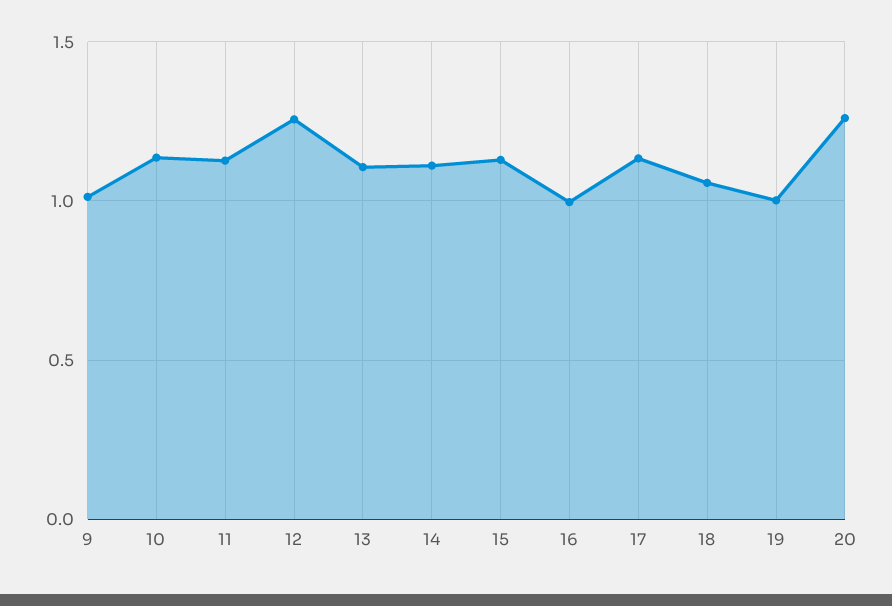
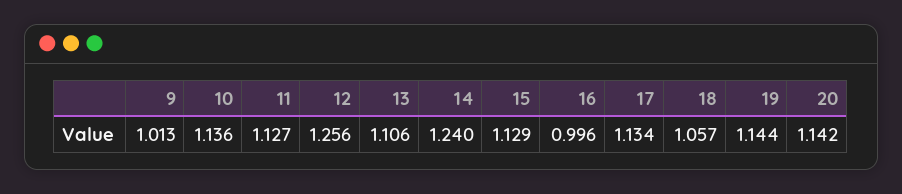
14: 1.1 -> 1.24
19: 1 -> 1.144
20: 1.25 -> 1.142

